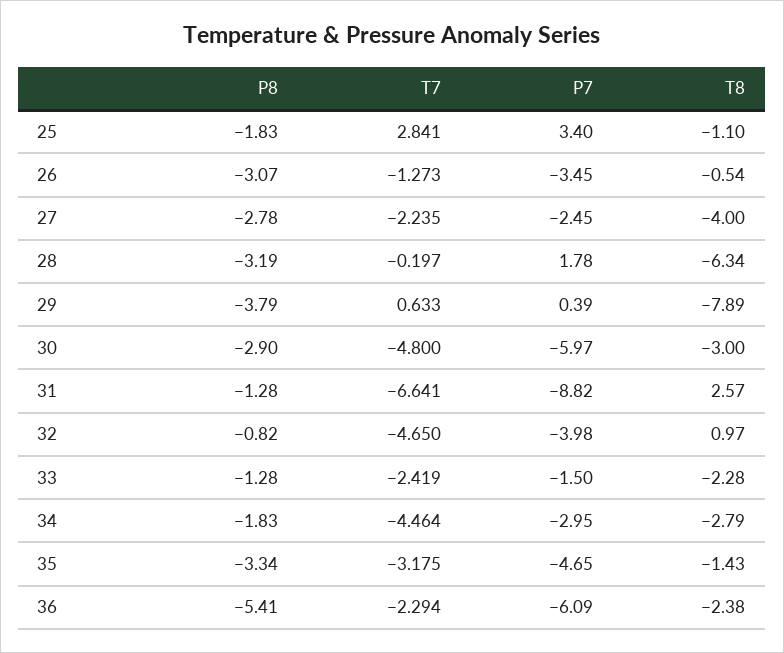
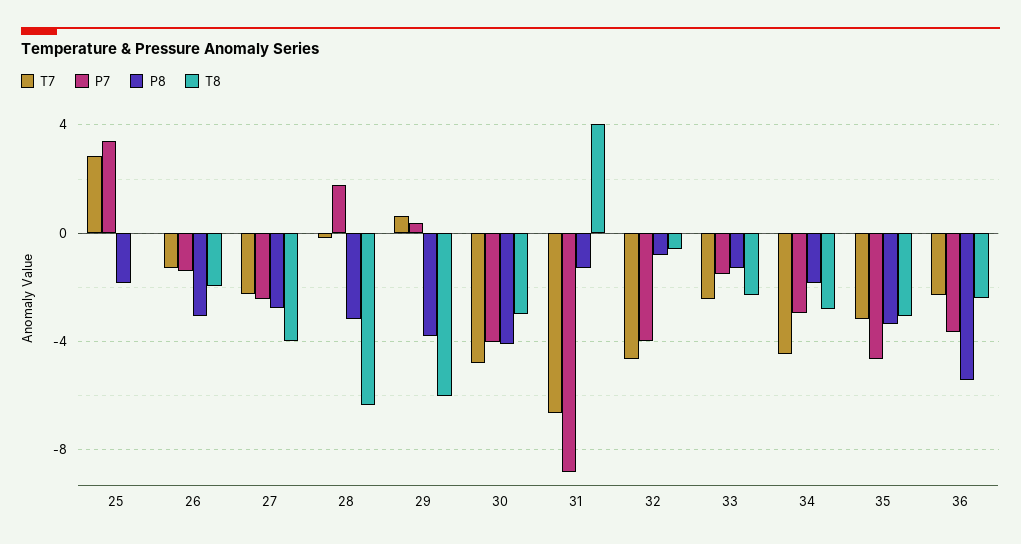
T8, 25: -1.1 -> 0
P7, 26: -3.45 -> -1.5
T8, 26: -0.54 -> -2
T8, 29: -7.89 -> -6
P8, 30: -2.9 -> -4
P7, 30: -5.97 -> -4
T8, 31: 2.57 -> 4
T8, 32: 0.97 -> -0.5
T8, 35: -1.43 -> -3
P7, 36: -6.09 -> -3.5

